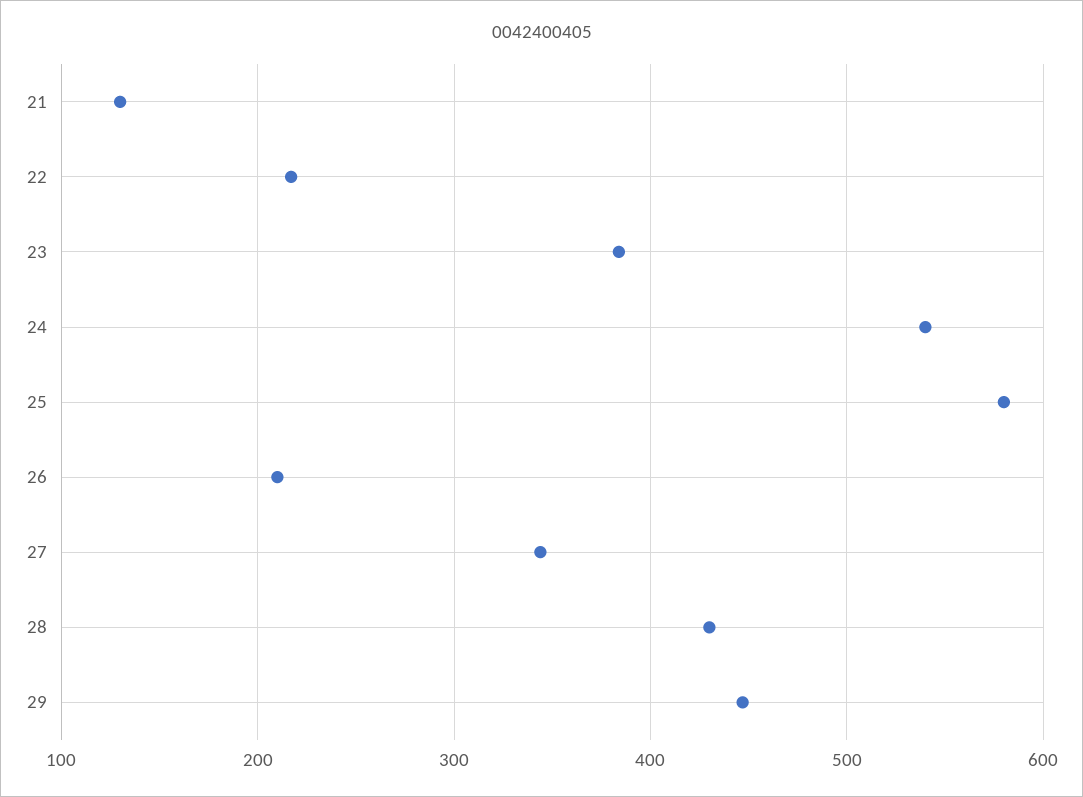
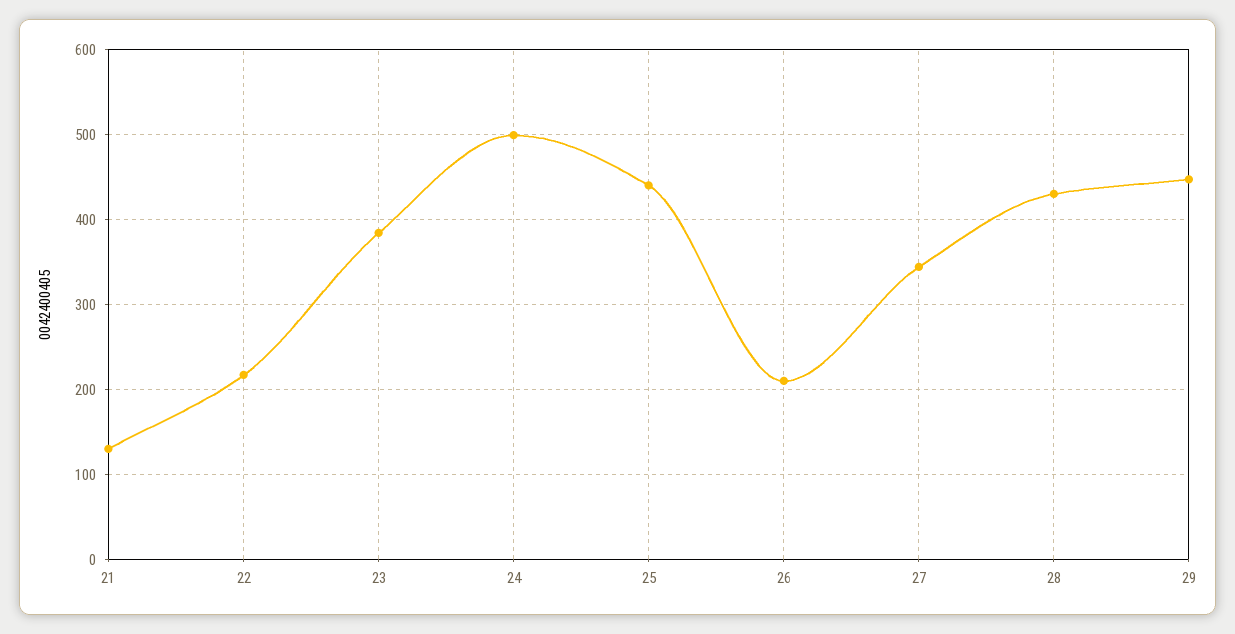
24: 540 -> 500
25: 580 -> 440

